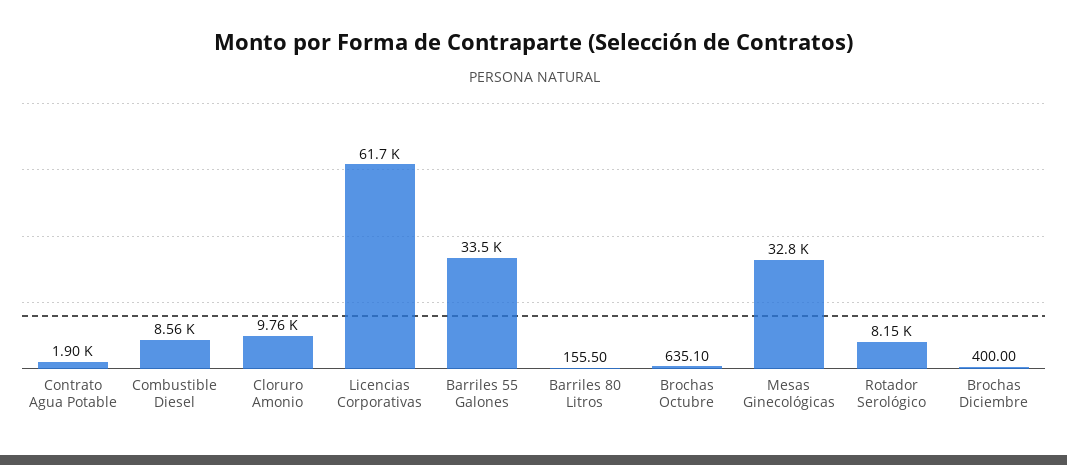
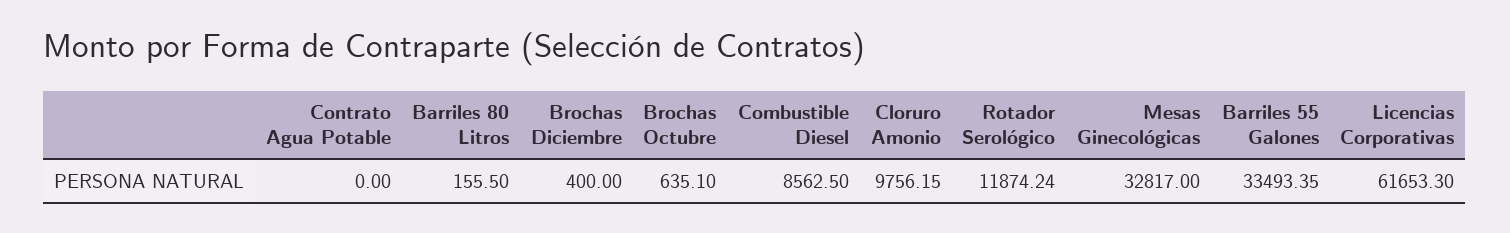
Contrato Agua Potable: 1900 -> 0
Rotador Serológico: 8150 -> 11874.24

